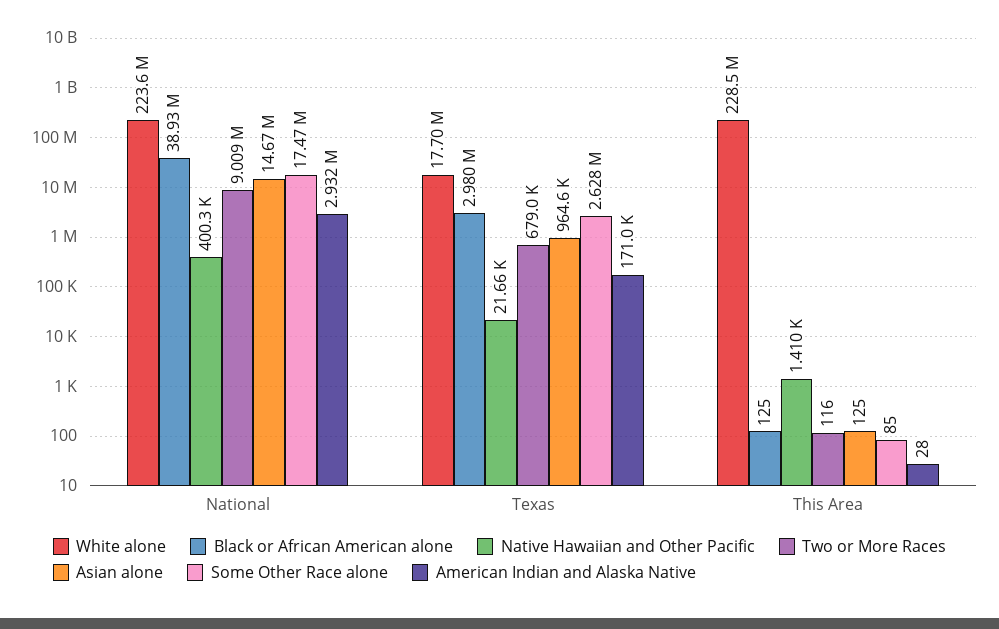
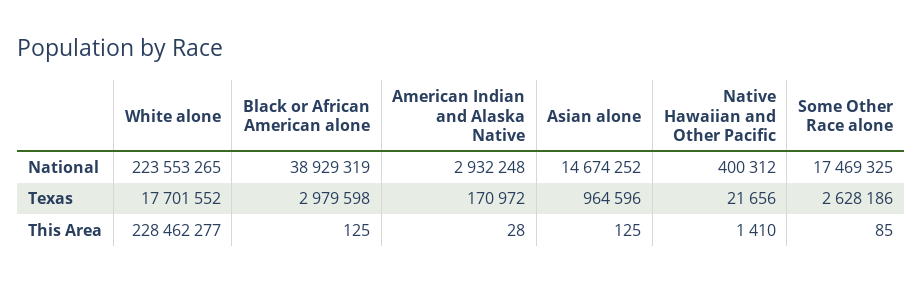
Two or More Races, National: 9009000 -> none
Two or More Races, Texas: 679000 -> none
Two or More Races, This Area: 116 -> none

